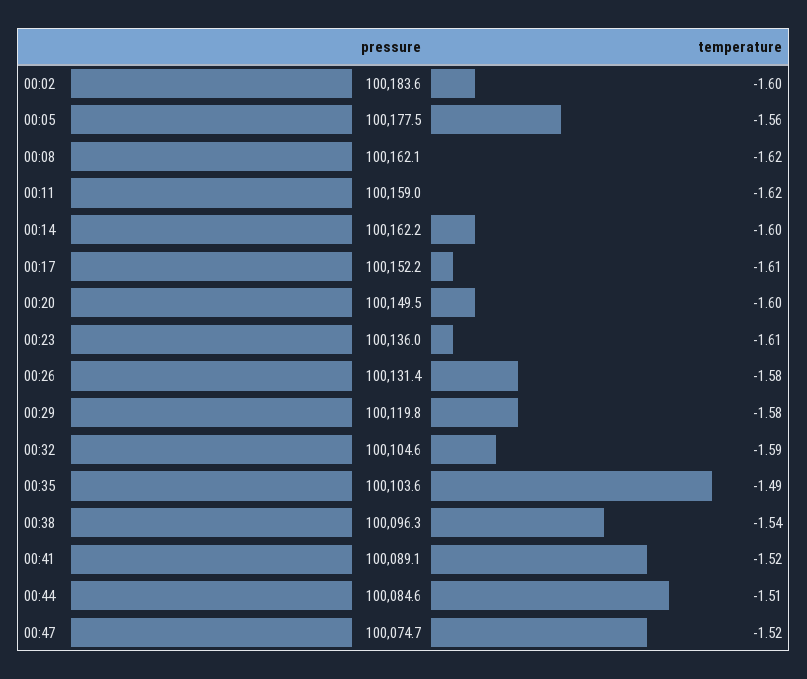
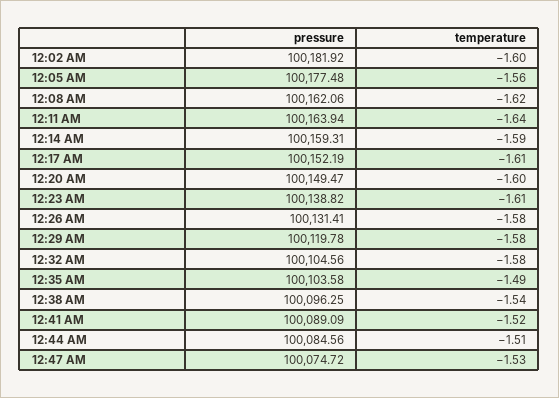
pressure, 00:02: 100183.6 -> 100181.92
pressure, 00:11: 100159 -> 100163.94
temperature, 00:11: -1.62 -> -1.64
pressure, 00:14: 100162.2 -> 100159.31
temperature, 00:14: -1.6 -> -1.59
pressure, 00:23: 100136 -> 100138.82
temperature, 00:32: -1.59 -> -1.58
temperature, 00:47: -1.52 -> -1.53

